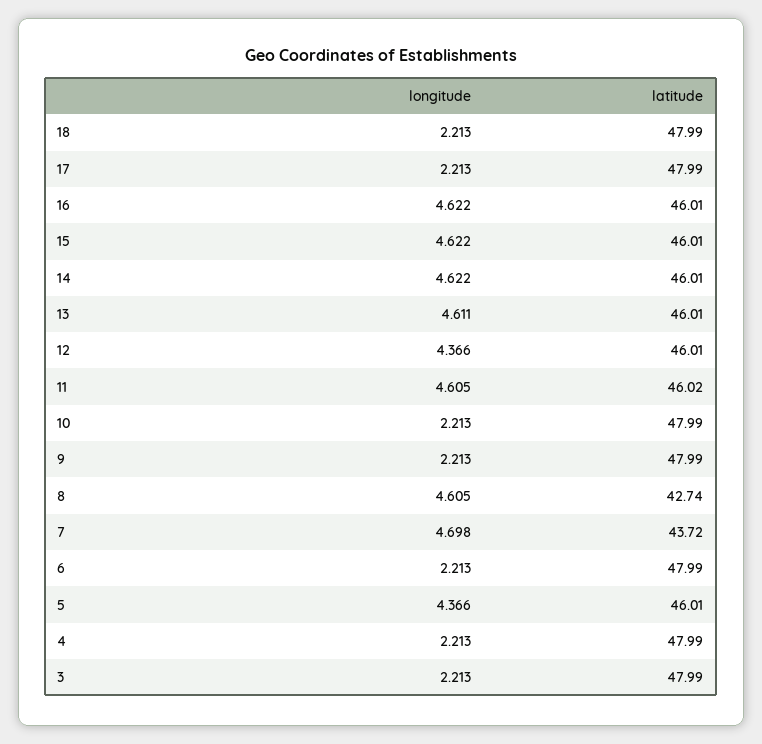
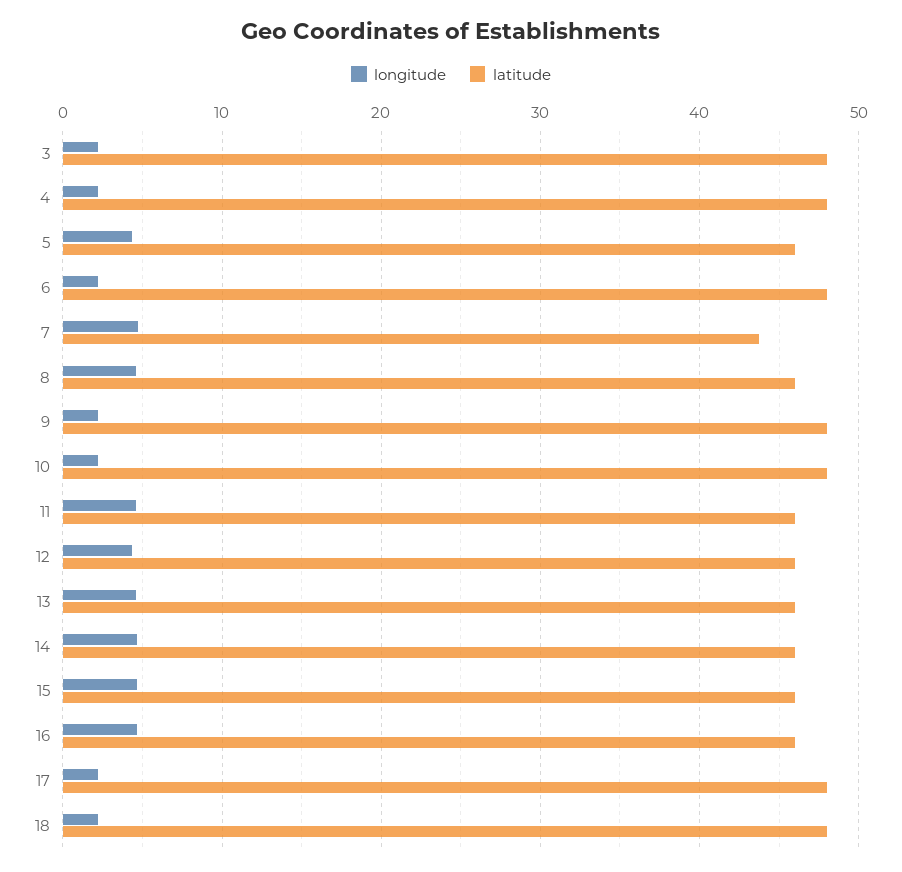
latitude, 8: 42.74 -> 46

